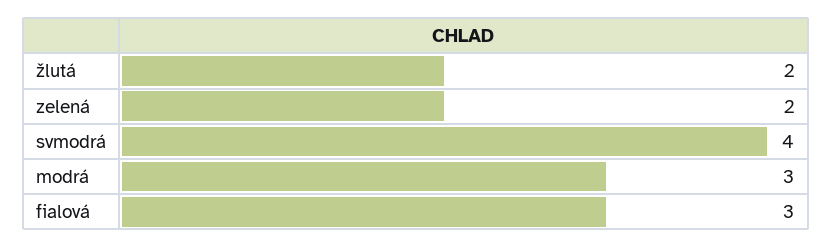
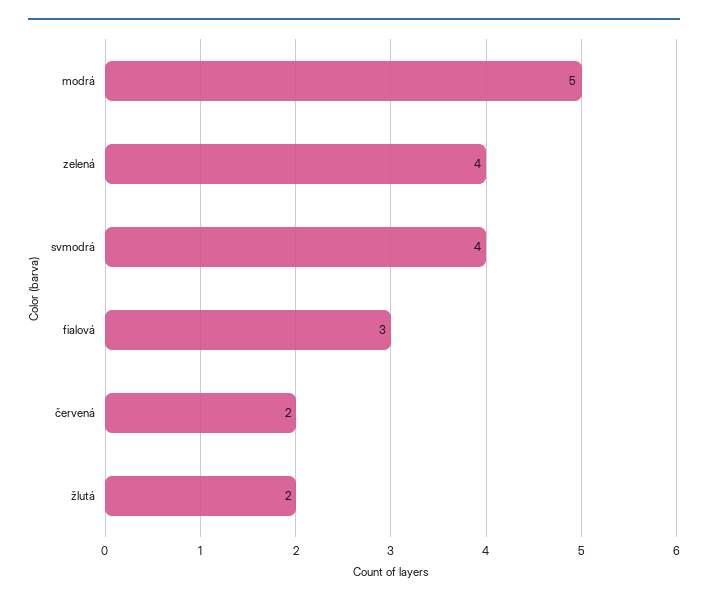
zelená: 2 -> 4
modrá: 3 -> 5
červená: none -> 2

